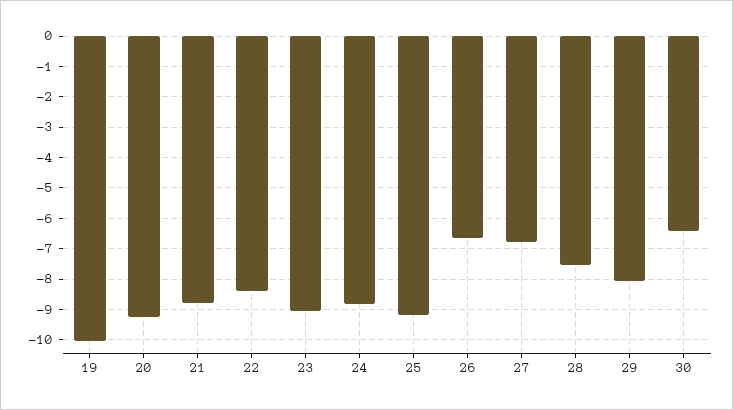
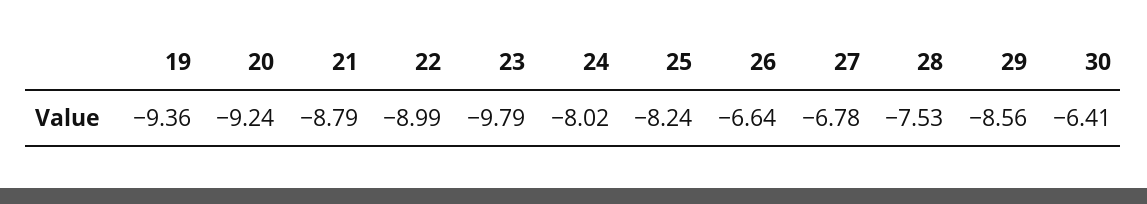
19: -10 -> -9.36
22: -8.4 -> -8.99
23: -9 -> -9.79
24: -8.8 -> -8.02
25: -9.2 -> -8.24
29: -8 -> -8.56

